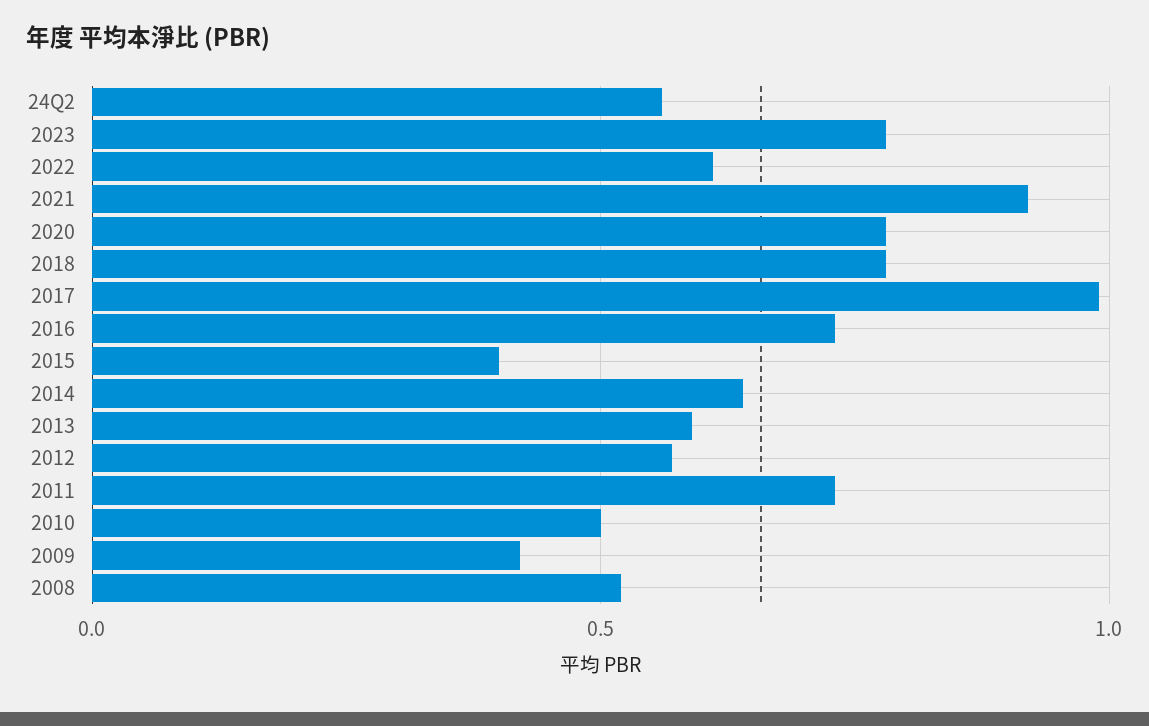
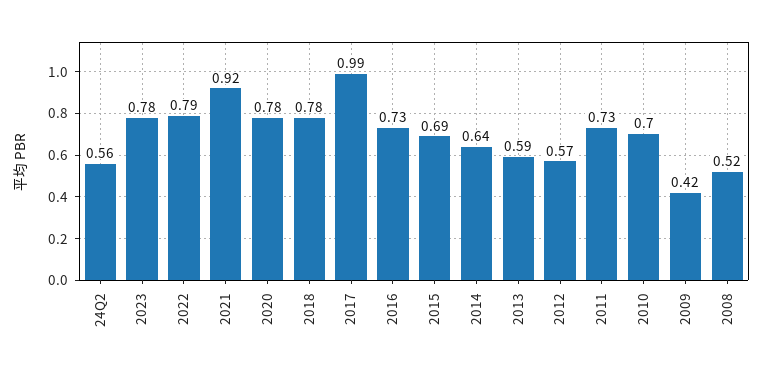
2022: 0.6 -> 0.79
2015: 0.4 -> 0.69
2010: 0.5 -> 0.7

